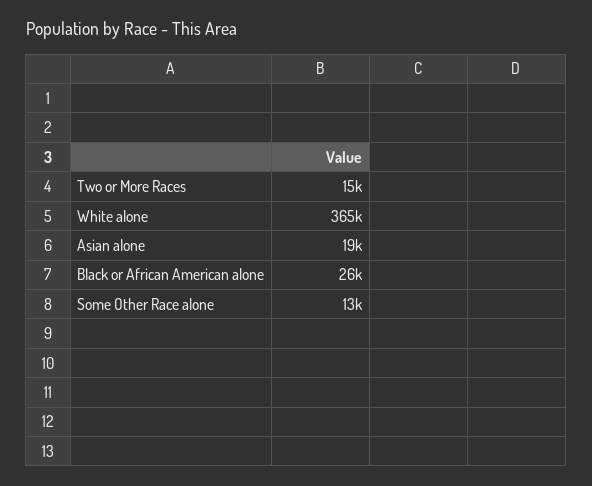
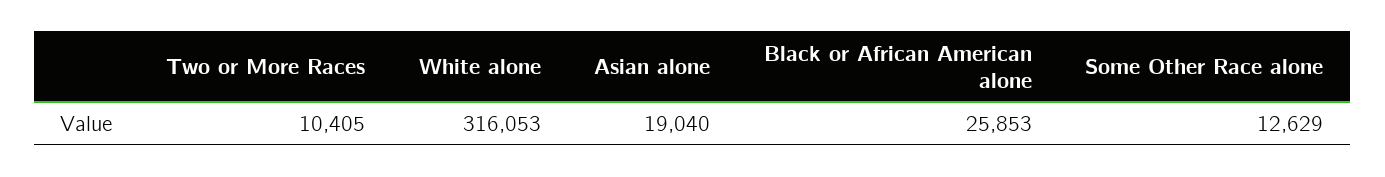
Two or More Races: 15000 -> 10405
White alone: 365000 -> 316053

